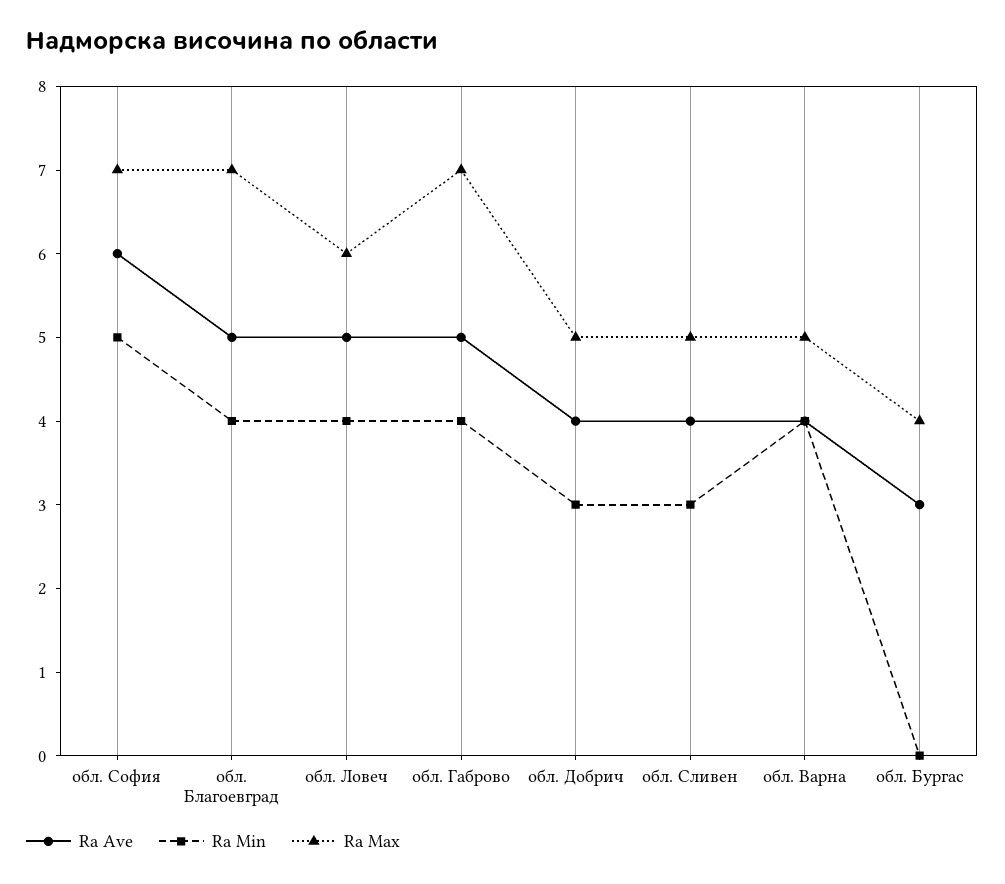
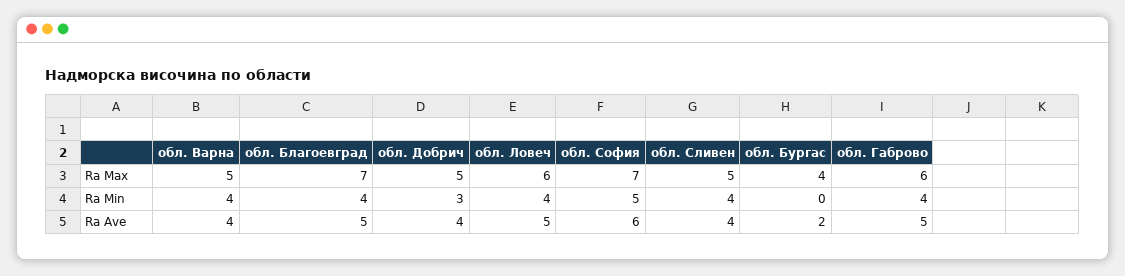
Ra Max, обл. Габрово: 7 -> 6
Ra Min, обл. Сливен: 3 -> 4
Ra Ave, обл. Бургас: 3 -> 2

